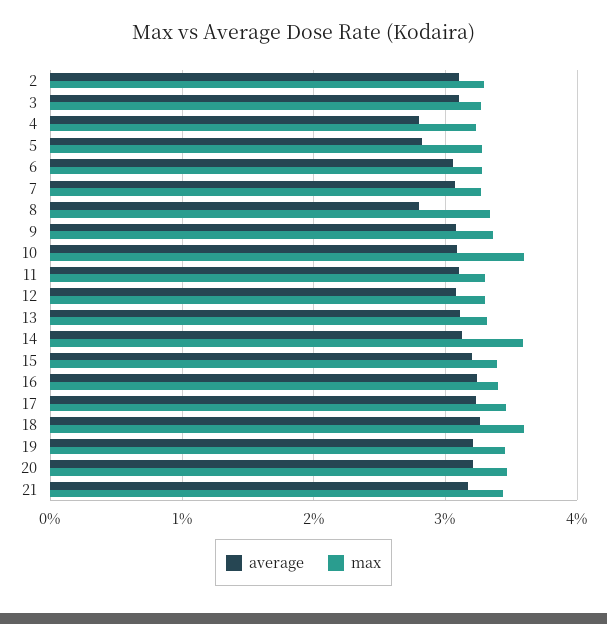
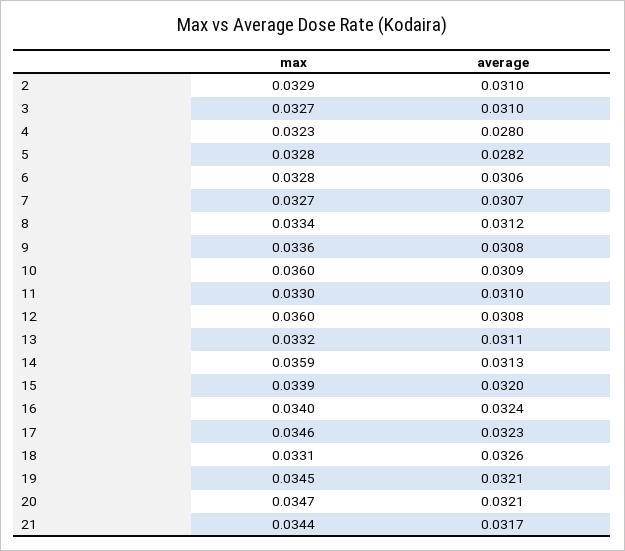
average, 8: 0.028 -> 0.0312
max, 12: 0.033 -> 0.036
max, 18: 0.036 -> 0.0331

